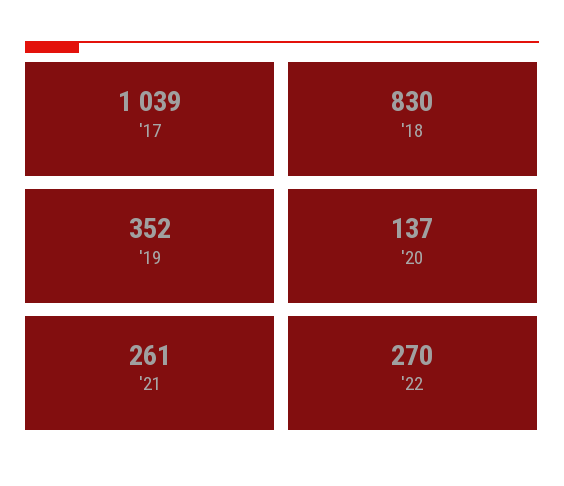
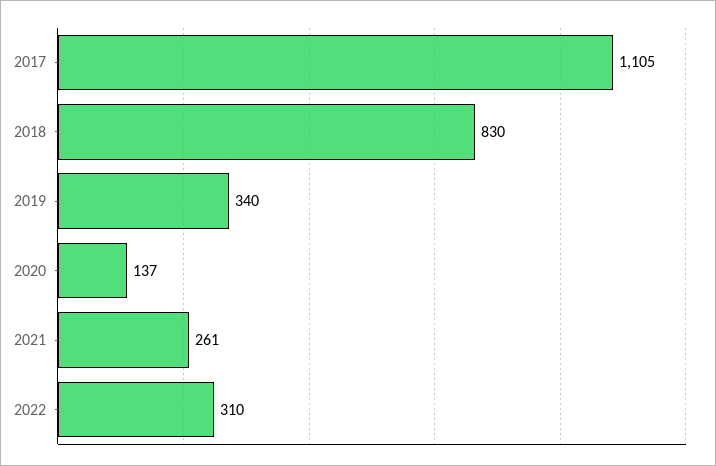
'17: 1039 -> 1105
'19: 352 -> 340
'22: 270 -> 310

